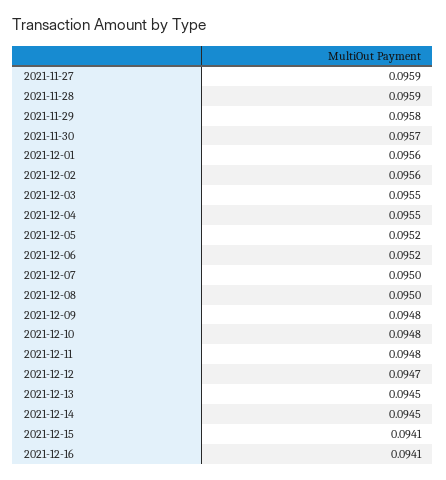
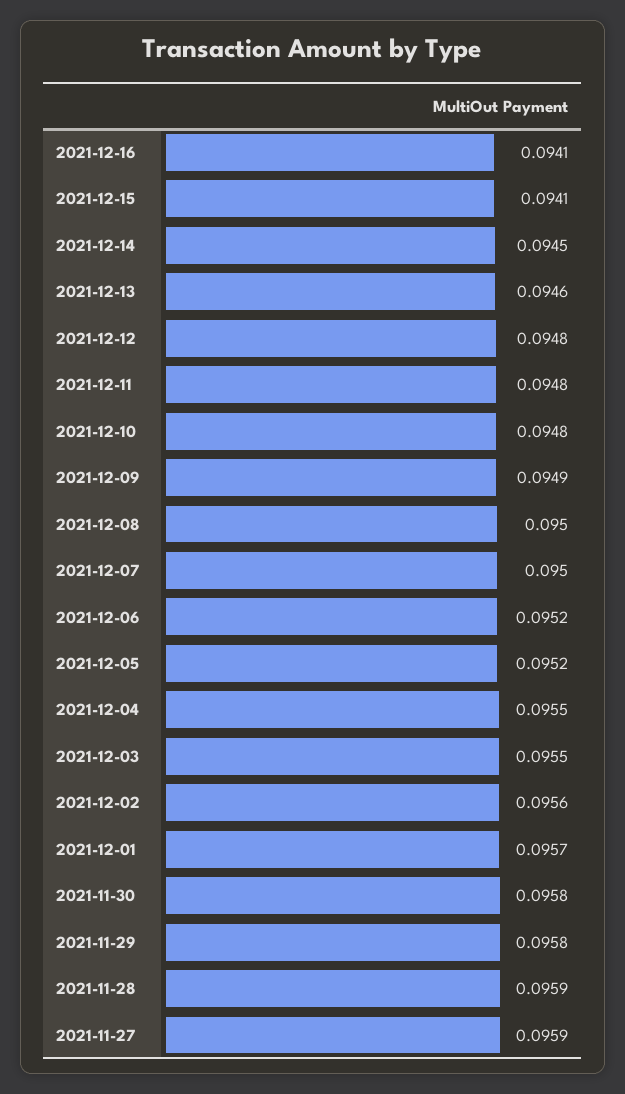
2021-11-30: 0.0957 -> 0.0958
2021-12-01: 0.0956 -> 0.0957
2021-12-09: 0.0948 -> 0.0949
2021-12-12: 0.0947 -> 0.0948
2021-12-13: 0.0945 -> 0.0946

